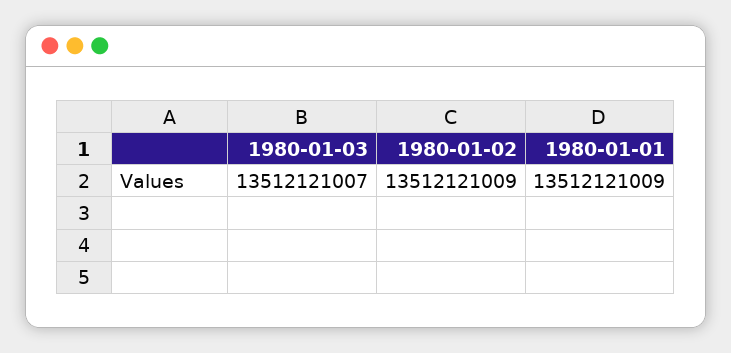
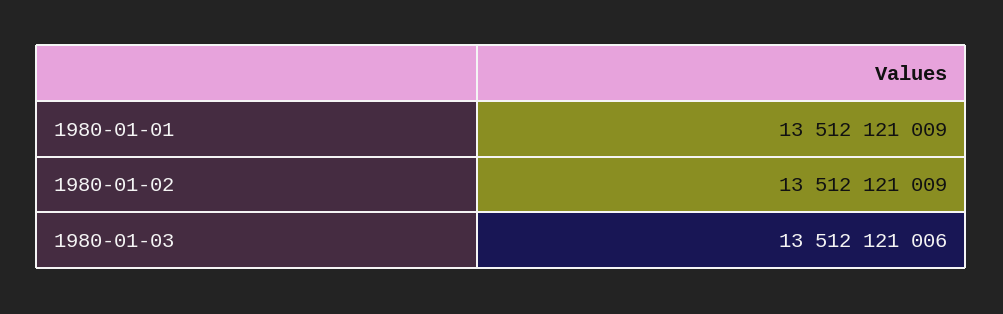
1980-01-03: 13512121007 -> 13512121006

